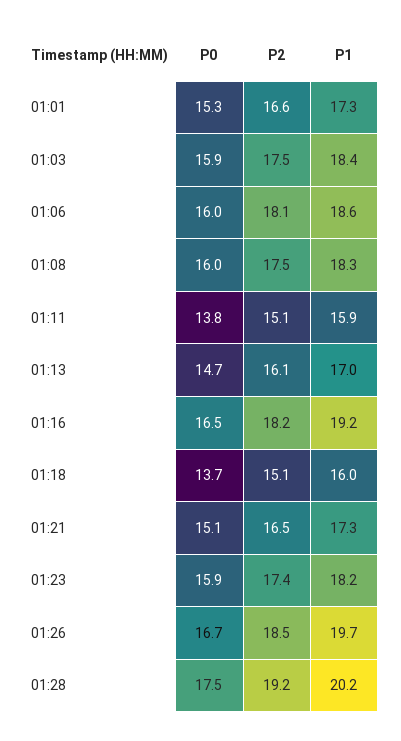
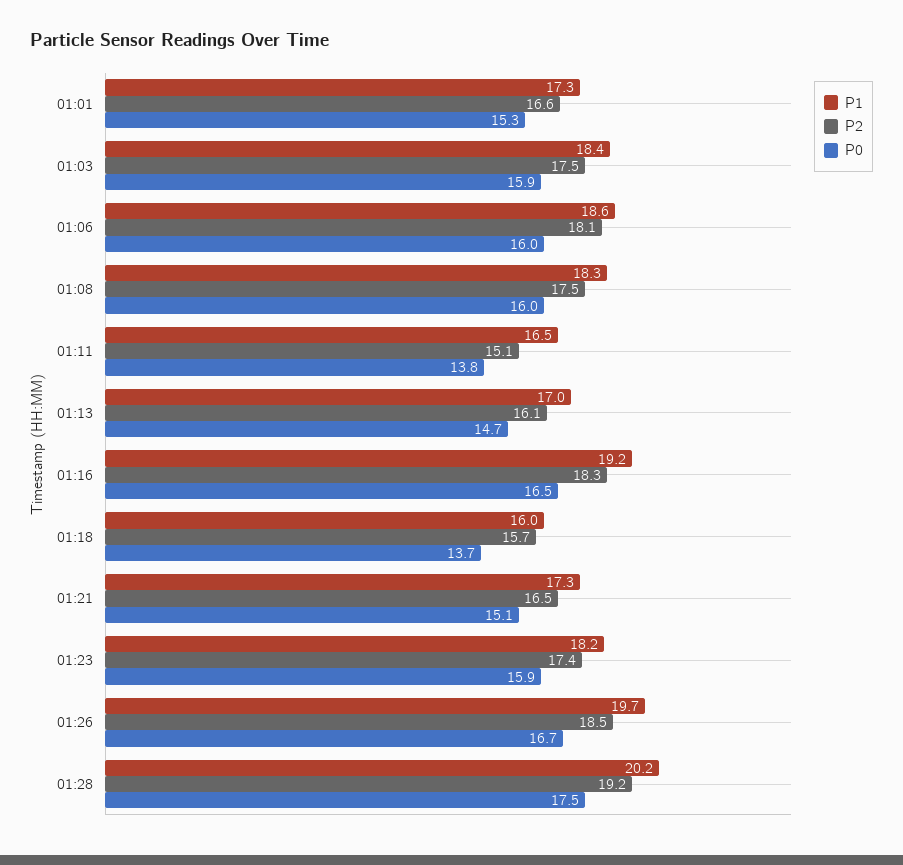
P1, 01:11: 15.9 -> 16.5
P2, 01:16: 18.2 -> 18.3
P2, 01:18: 15.1 -> 15.7

